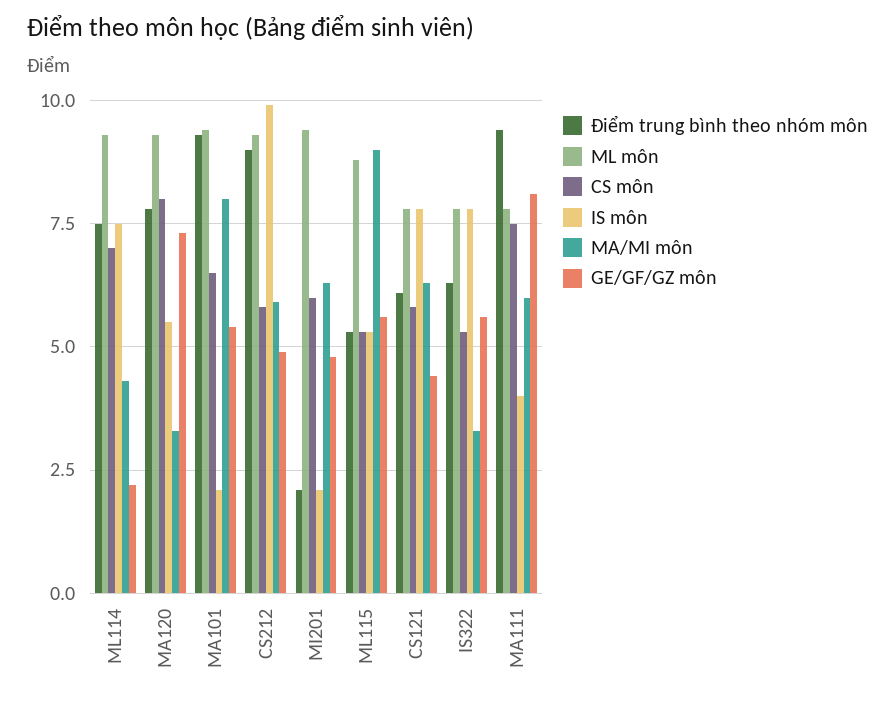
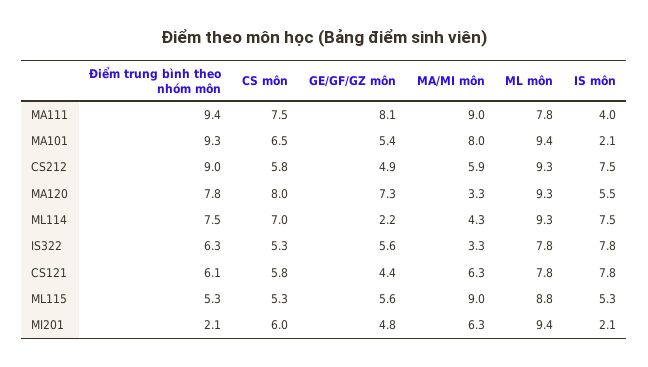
IS môn, CS212: 10 -> 7.5
MA/MI môn, MA111: 6 -> 9

